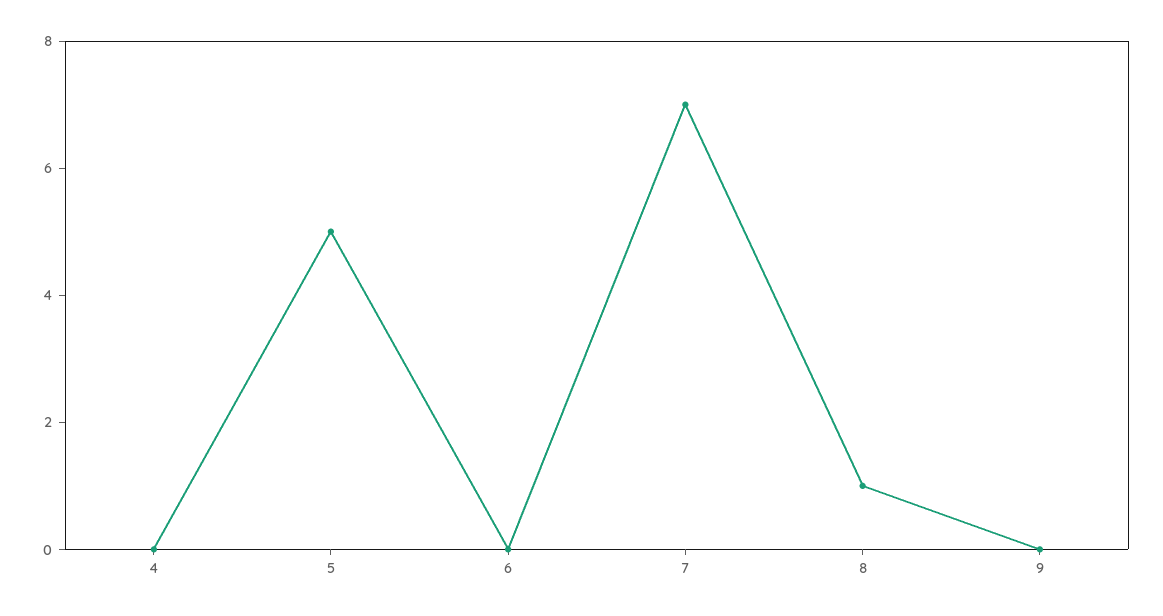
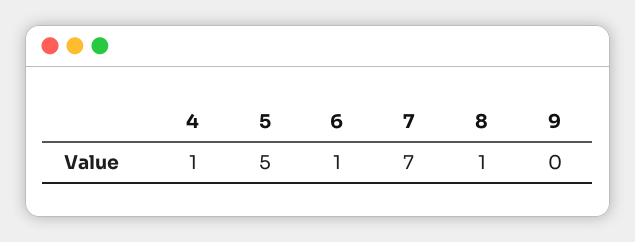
4: 0 -> 1
6: 0 -> 1

